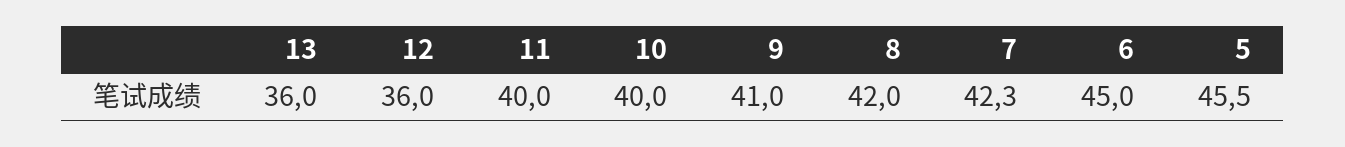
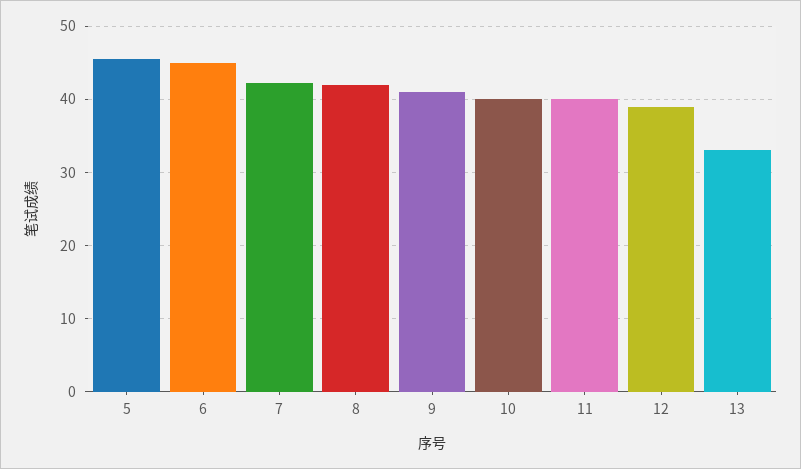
13: 36 -> 33
12: 36 -> 39

